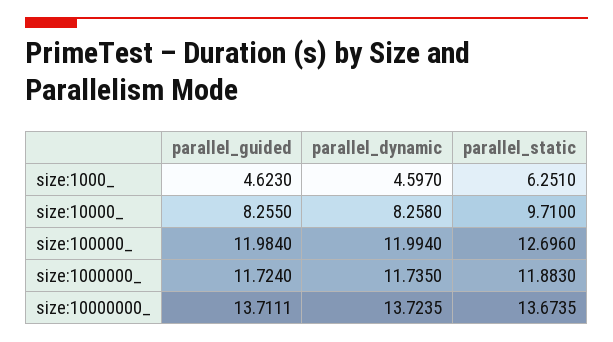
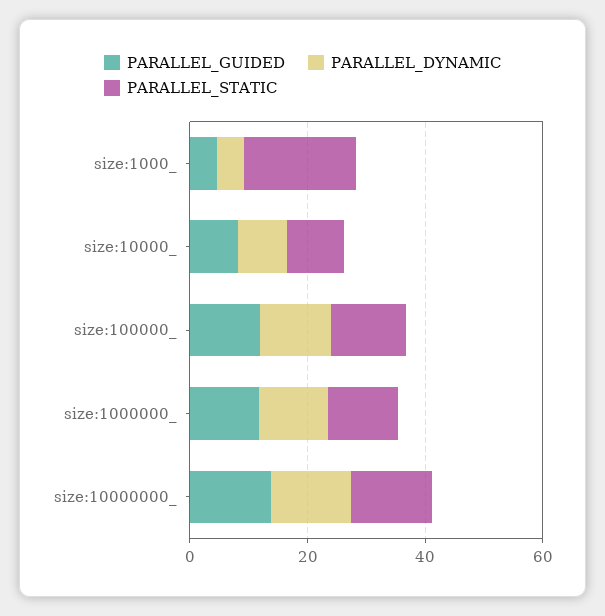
parallel_static, size:1000_: 6.251 -> 20

